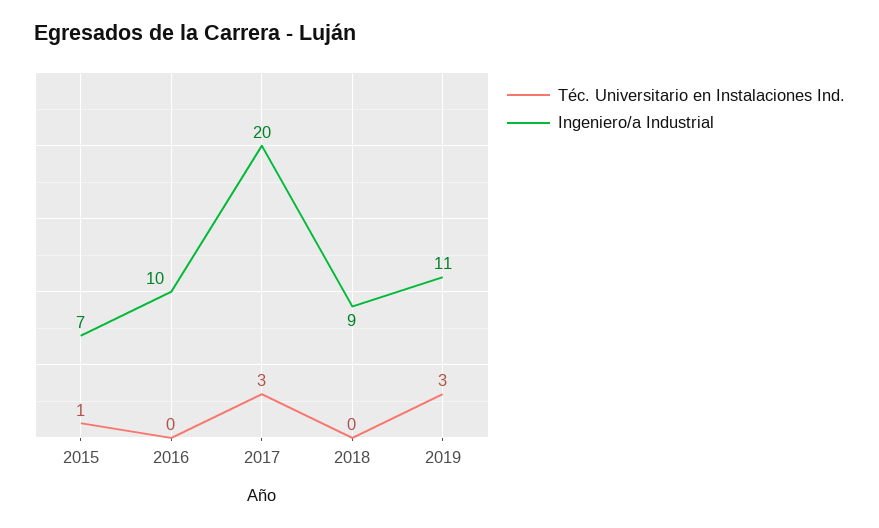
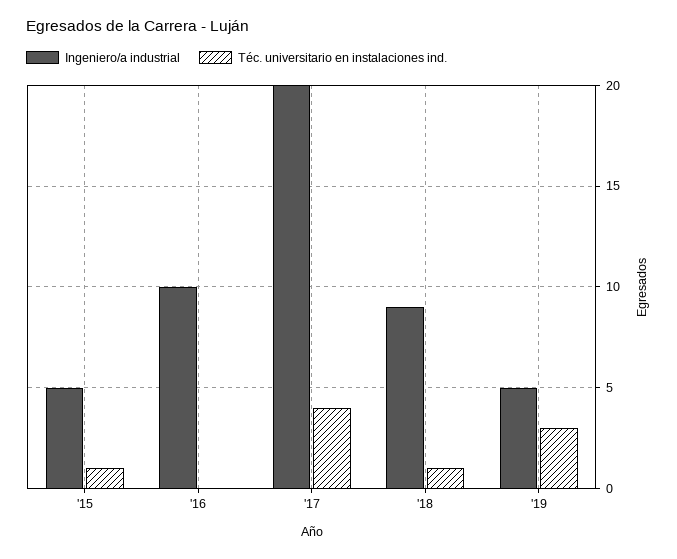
Ingeniero/a Industrial, 2015: 7 -> 5
Téc. Universitario en Instalaciones Ind., 2017: 3 -> 4
Téc. Universitario en Instalaciones Ind., 2018: 0 -> 1
Ingeniero/a Industrial, 2019: 11 -> 5

